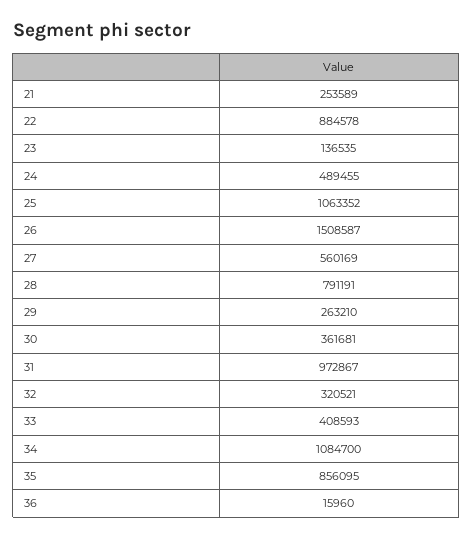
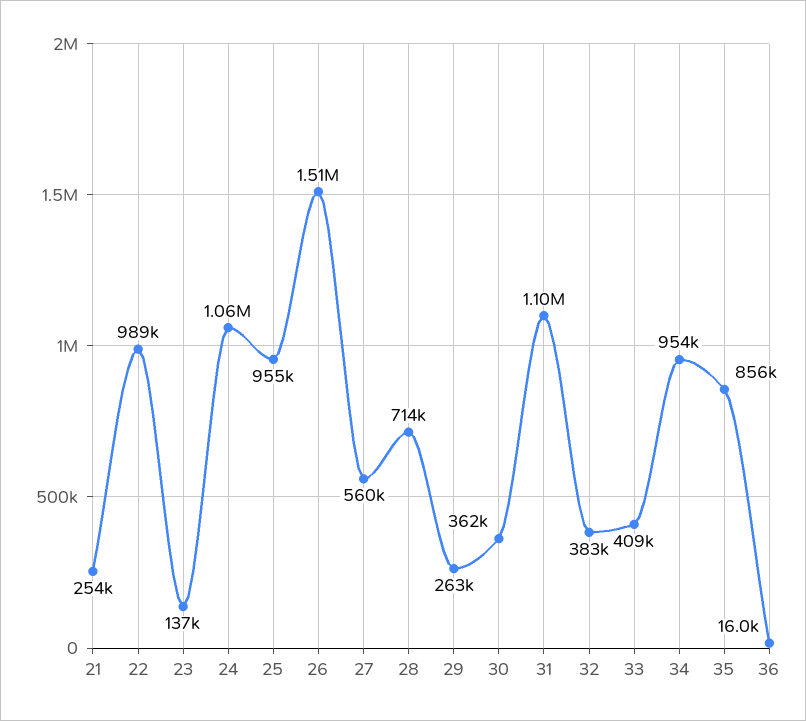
22: 884578 -> 989000
24: 489455 -> 1060000
25: 1063352 -> 955000
28: 791191 -> 714000
31: 972867 -> 1100000
32: 320521 -> 383000
34: 1084700 -> 954000

